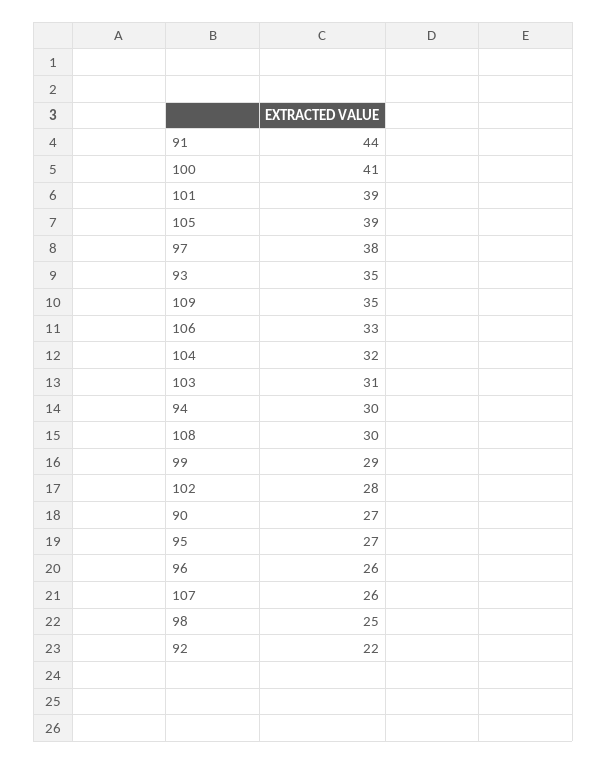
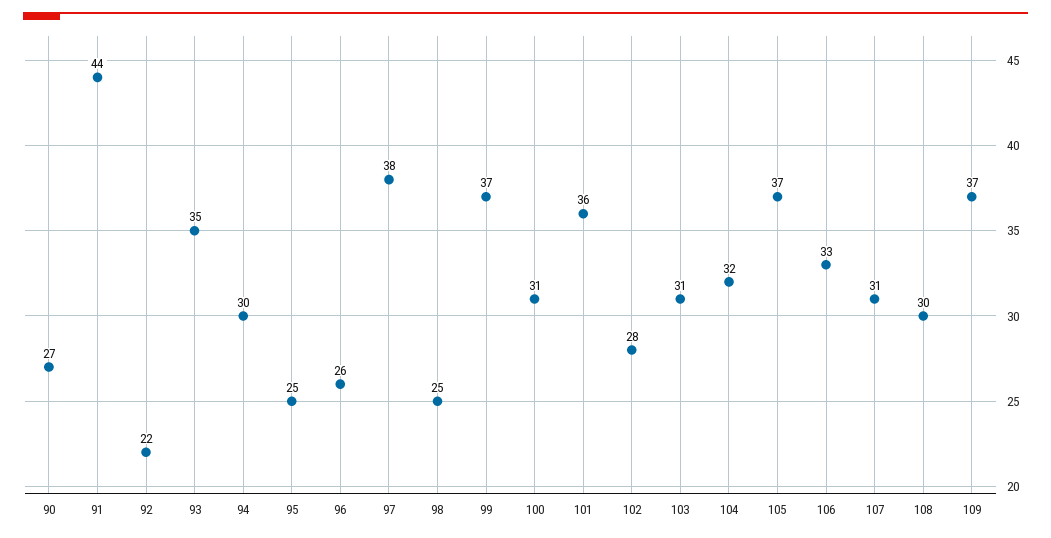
100: 41 -> 31
101: 39 -> 36
105: 39 -> 37
109: 35 -> 37
99: 29 -> 37
95: 27 -> 25
107: 26 -> 31

